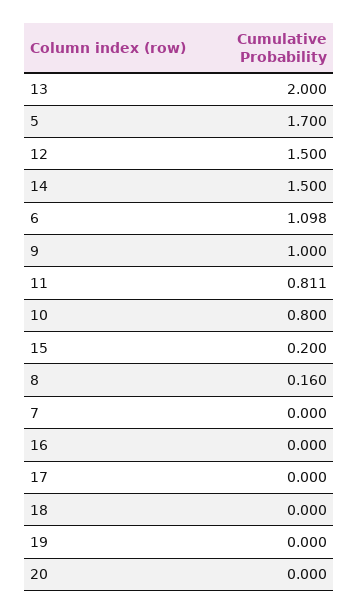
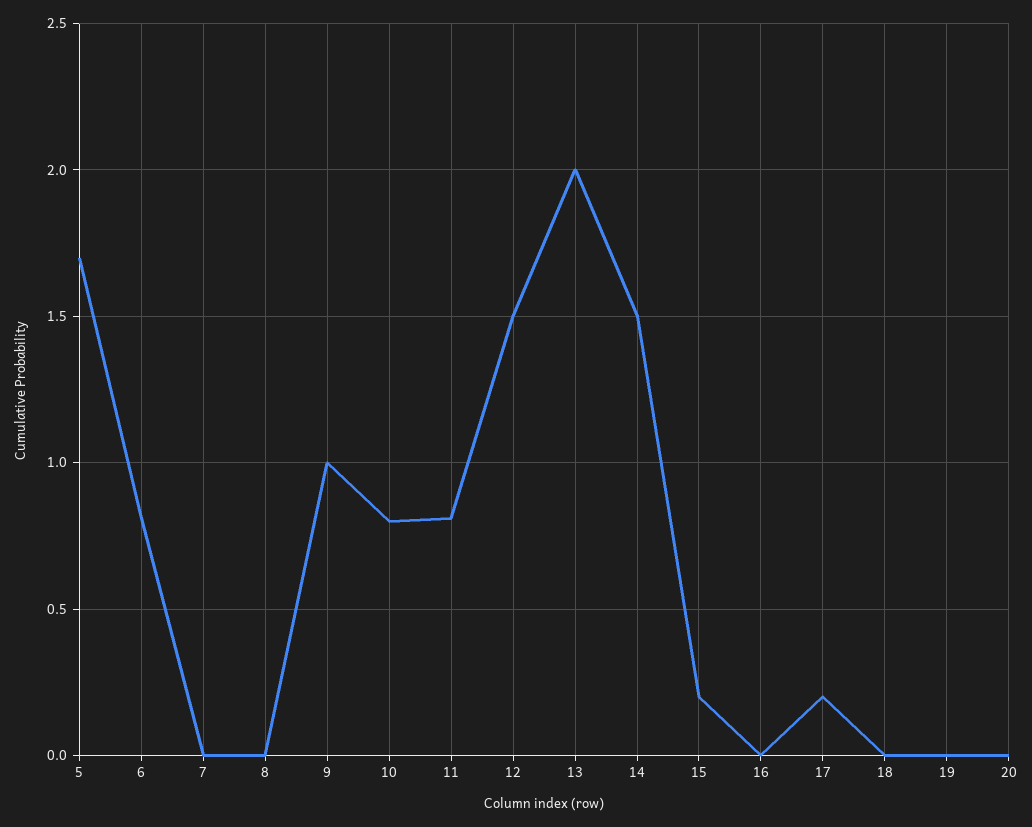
6: 1.098 -> 0.8
8: 0.16 -> 0
17: 0 -> 0.2

